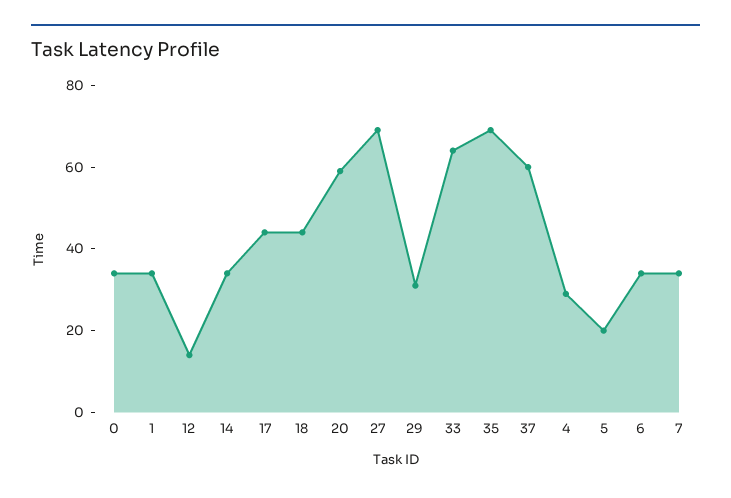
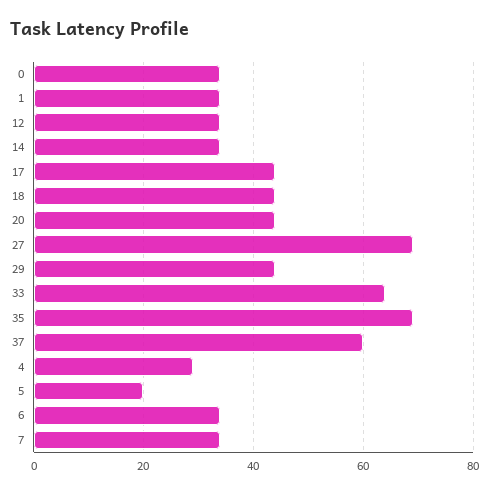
12: 15 -> 35
20: 60 -> 45
29: 30 -> 45

